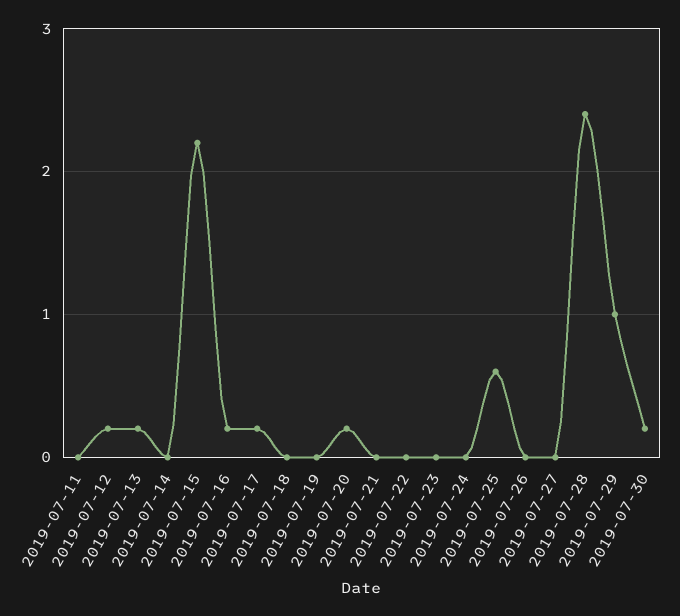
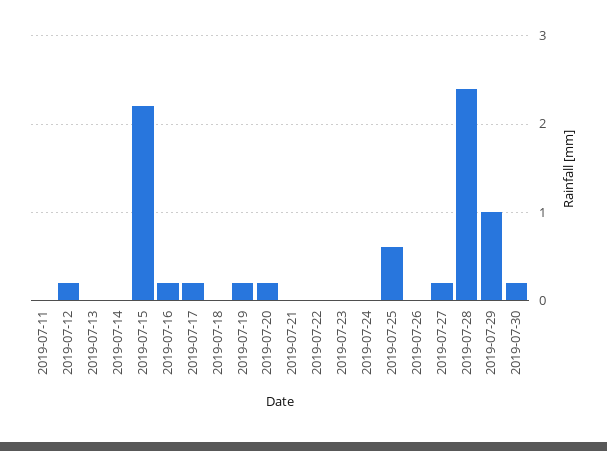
2019-07-13: 0.2 -> 0
2019-07-19: 0 -> 0.2
2019-07-27: 0 -> 0.2

